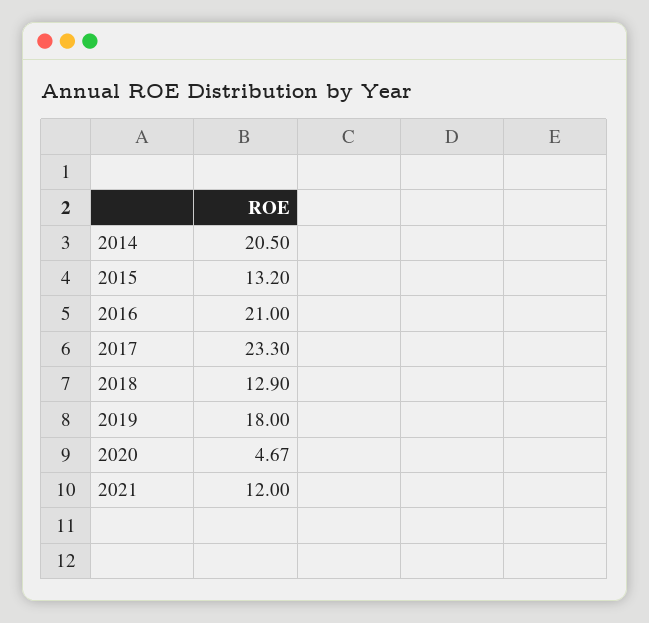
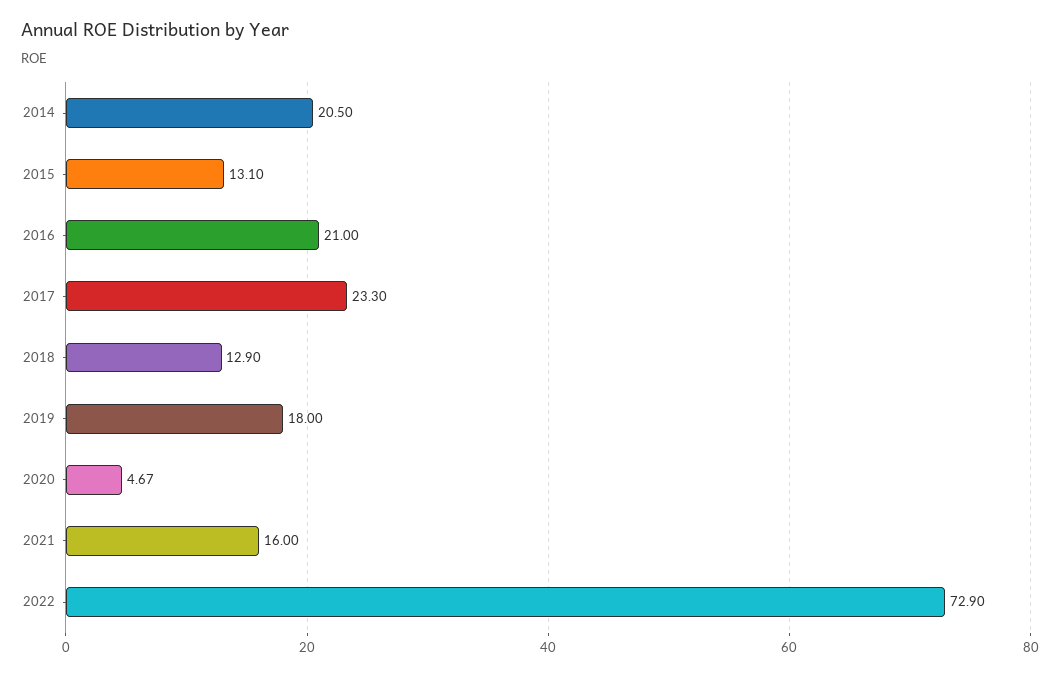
2015: 13.2 -> 13.1
2021: 12 -> 16
2022: none -> 72.9

